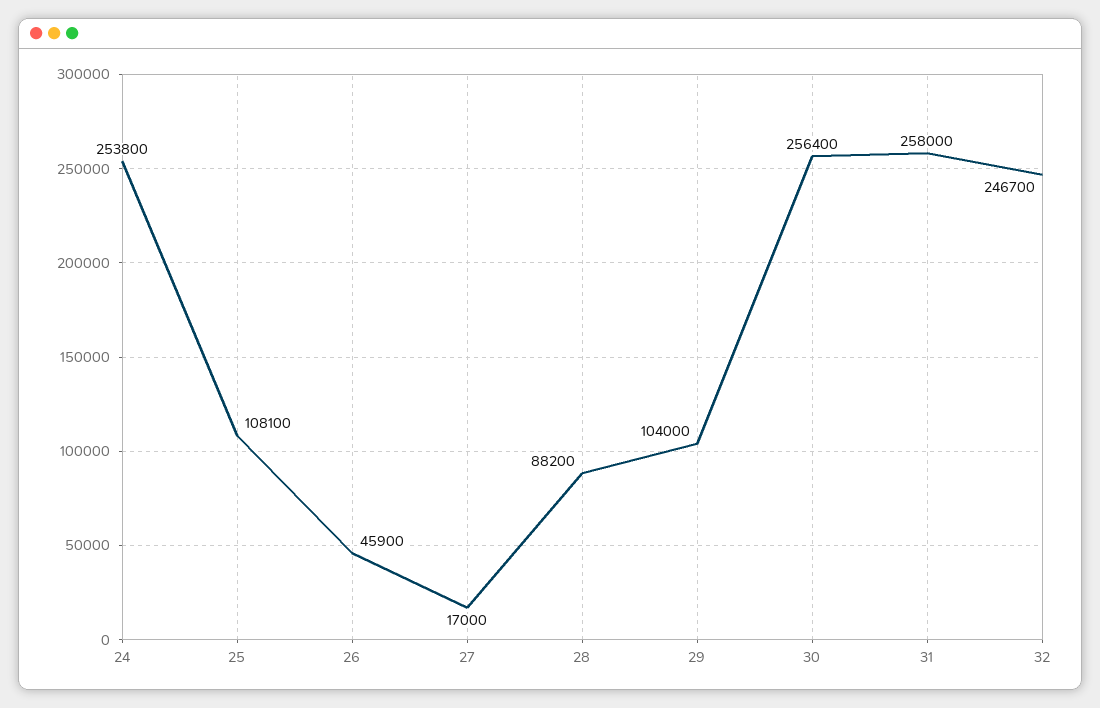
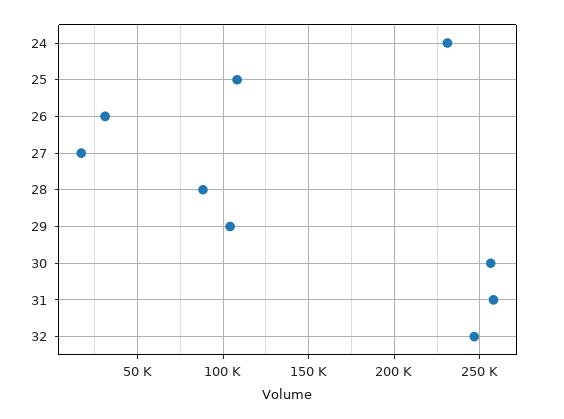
24: 253800 -> 230000
26: 45900 -> 30000

